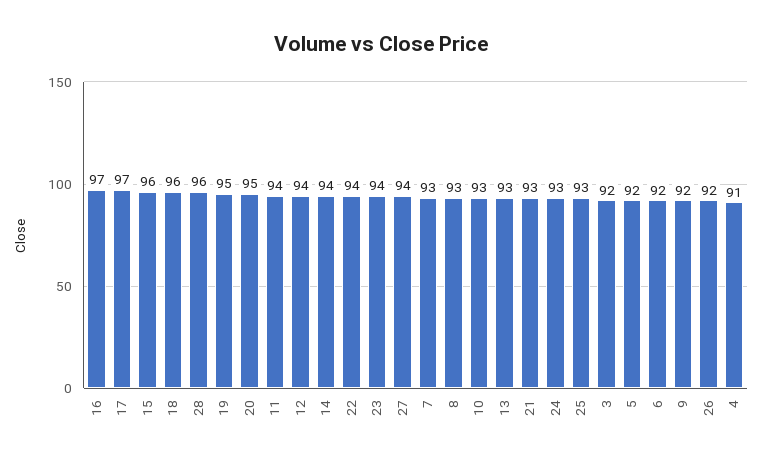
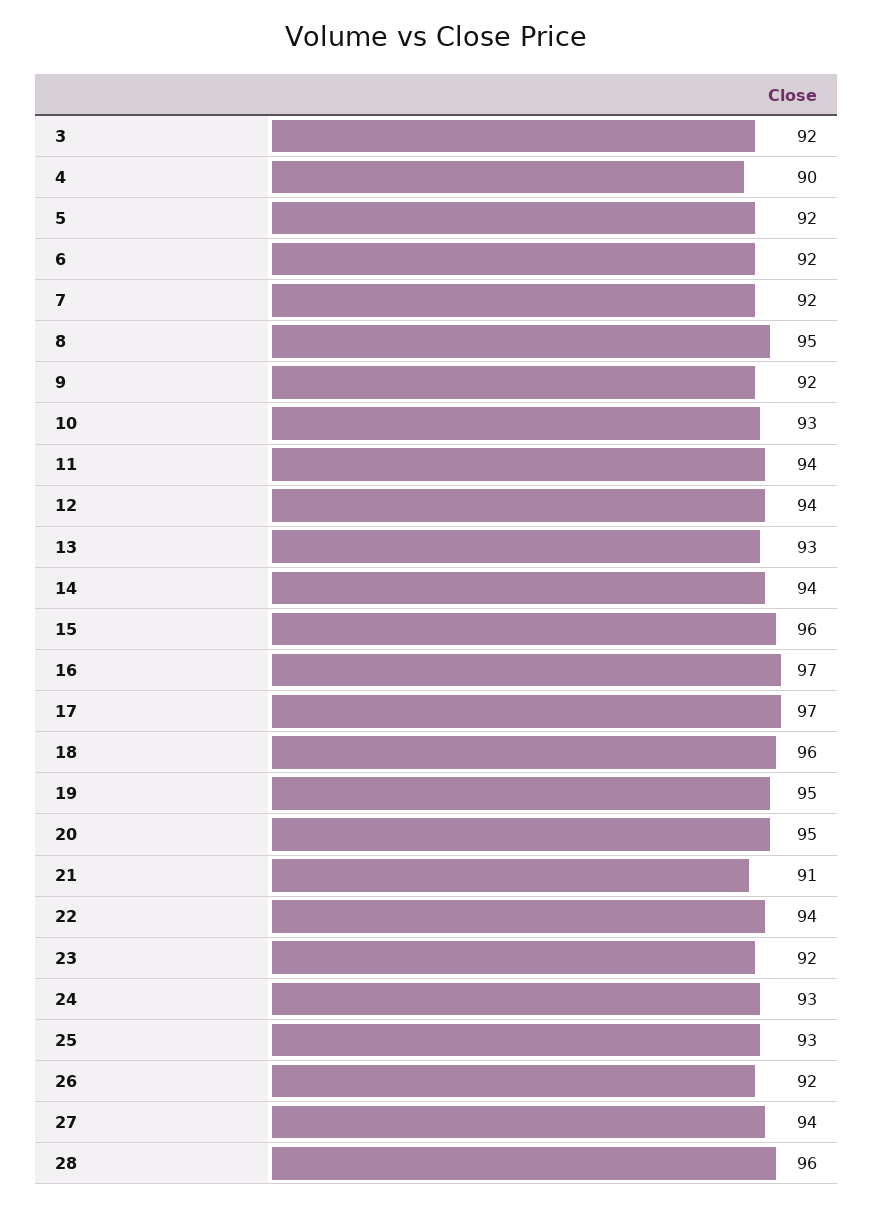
23: 94 -> 92
7: 93 -> 92
8: 93 -> 95
21: 93 -> 91
4: 91 -> 90

